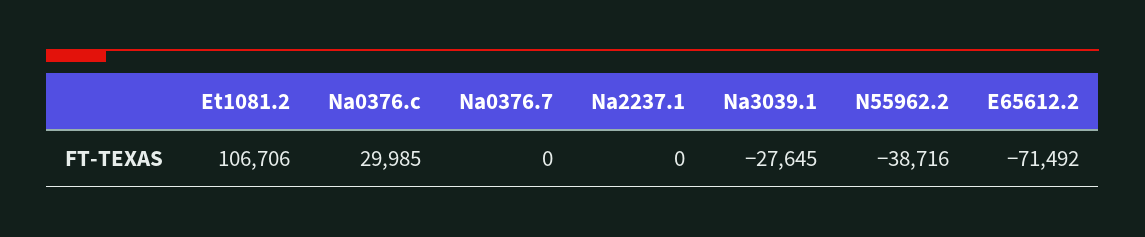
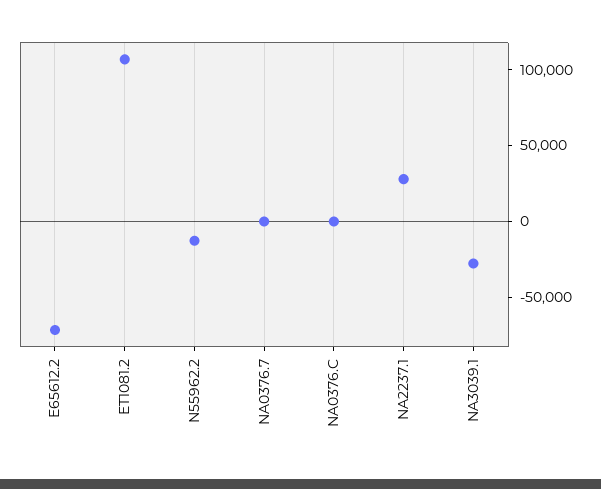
Na0376.c: 29985 -> 0
Na2237.1: 0 -> 30000
N55962.2: -38716 -> -10000

